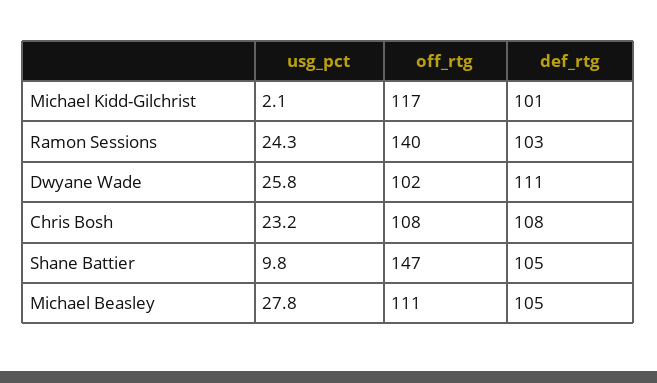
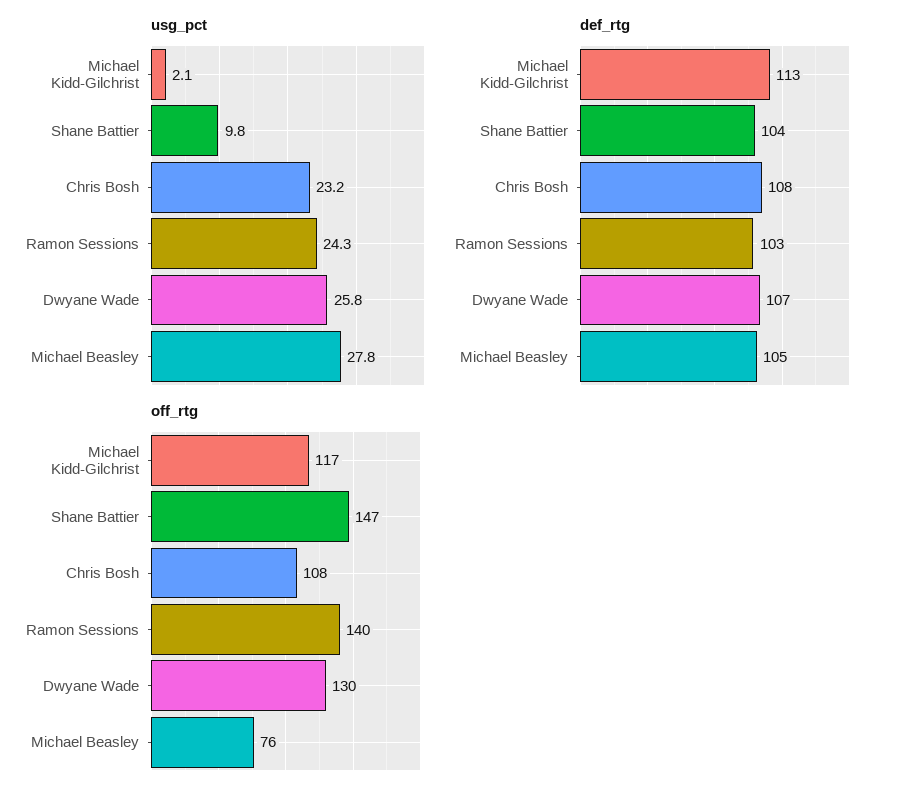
def_rtg, Michael Kidd-Gilchrist: 101 -> 113
off_rtg, Dwyane Wade: 102 -> 130
def_rtg, Dwyane Wade: 111 -> 107
def_rtg, Shane Battier: 105 -> 104
off_rtg, Michael Beasley: 111 -> 76

